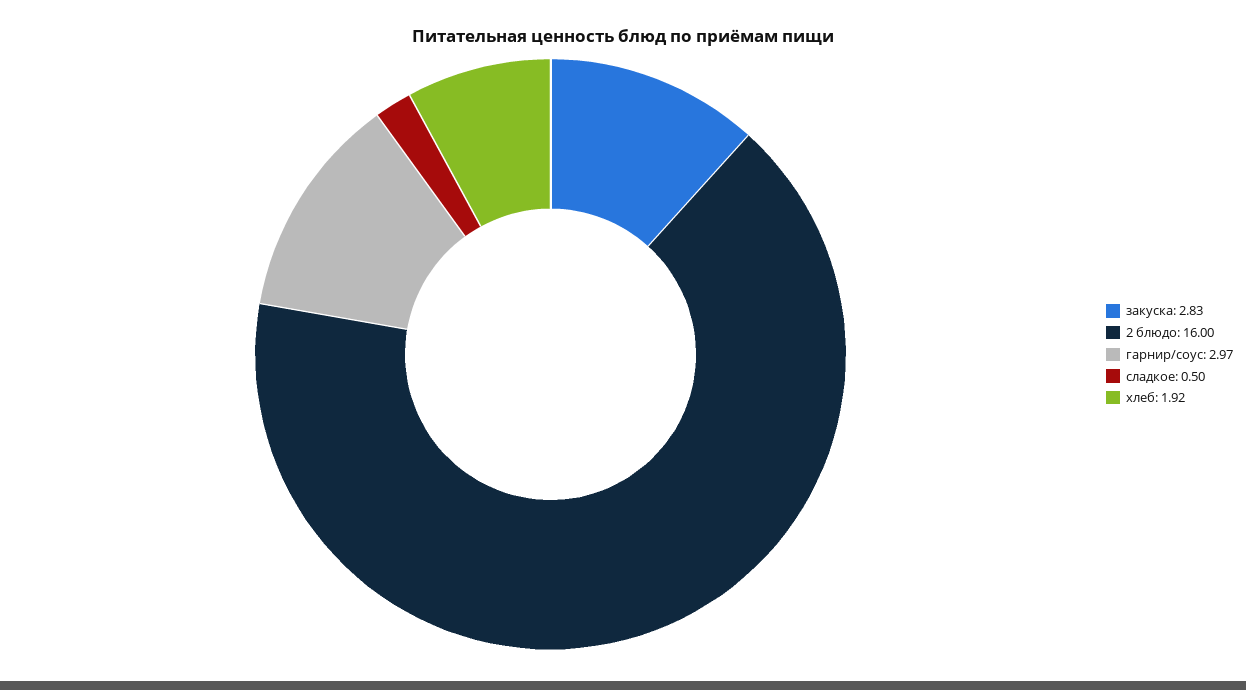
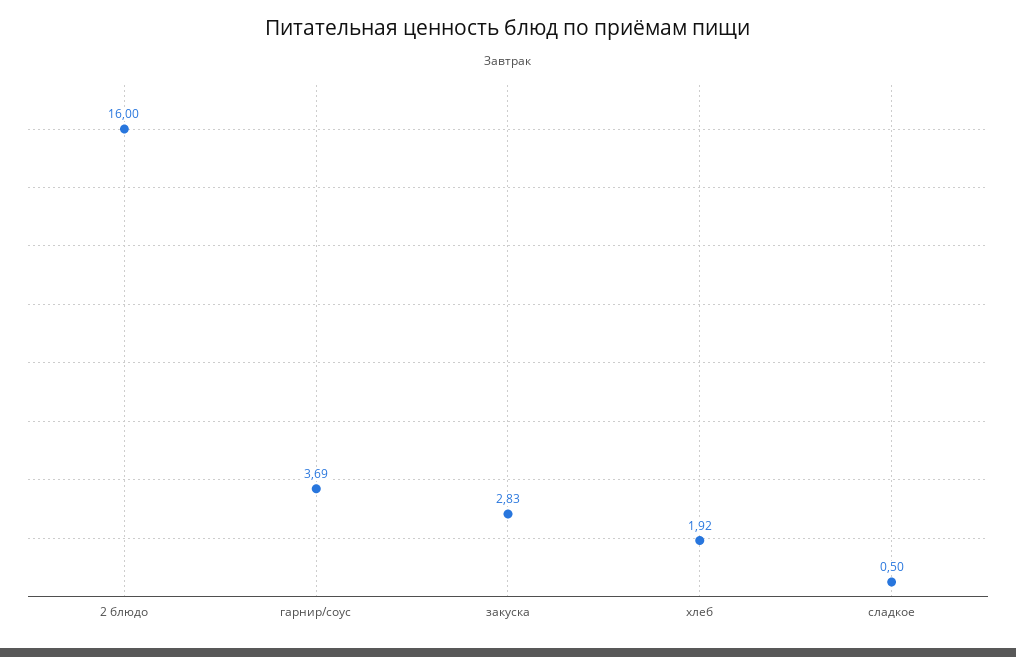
гарнир/соус: 2.97 -> 3.69

